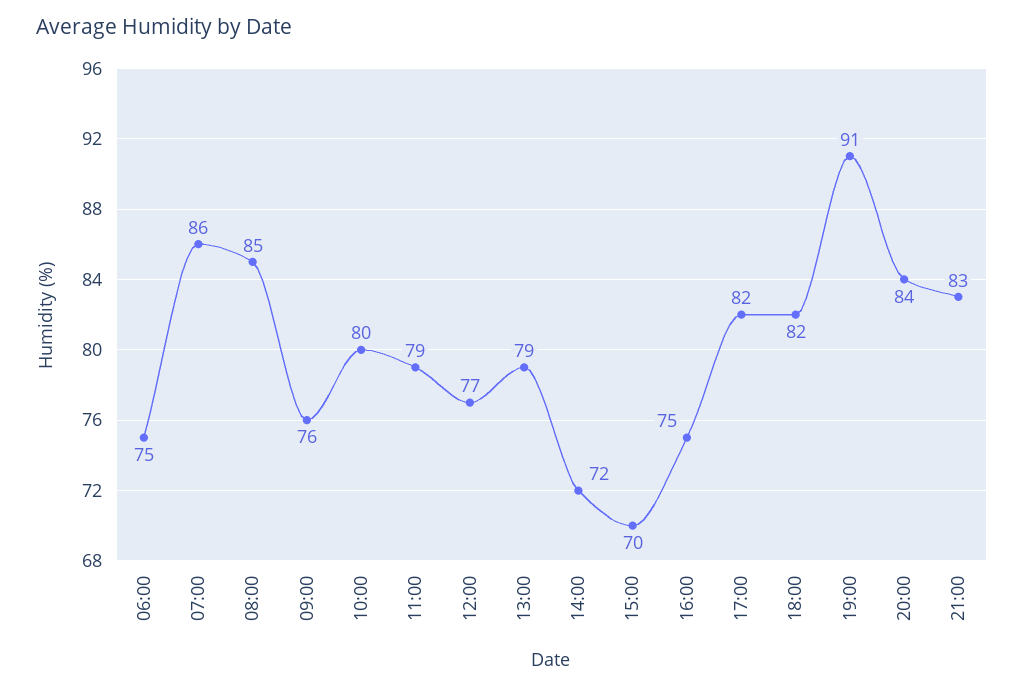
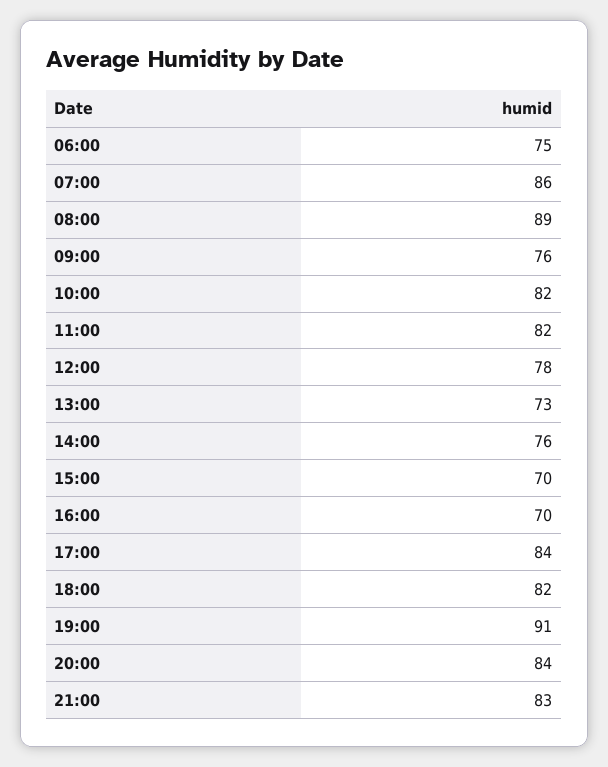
08:00: 85 -> 89
10:00: 80 -> 82
11:00: 79 -> 82
12:00: 77 -> 78
13:00: 79 -> 73
14:00: 72 -> 76
16:00: 75 -> 70
17:00: 82 -> 84

